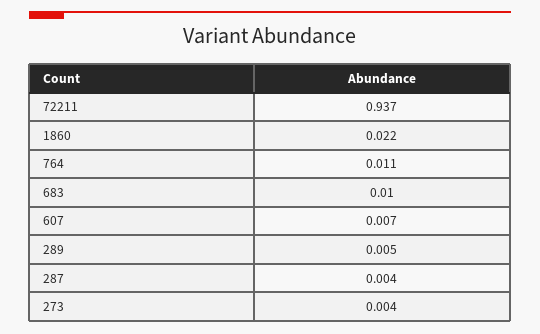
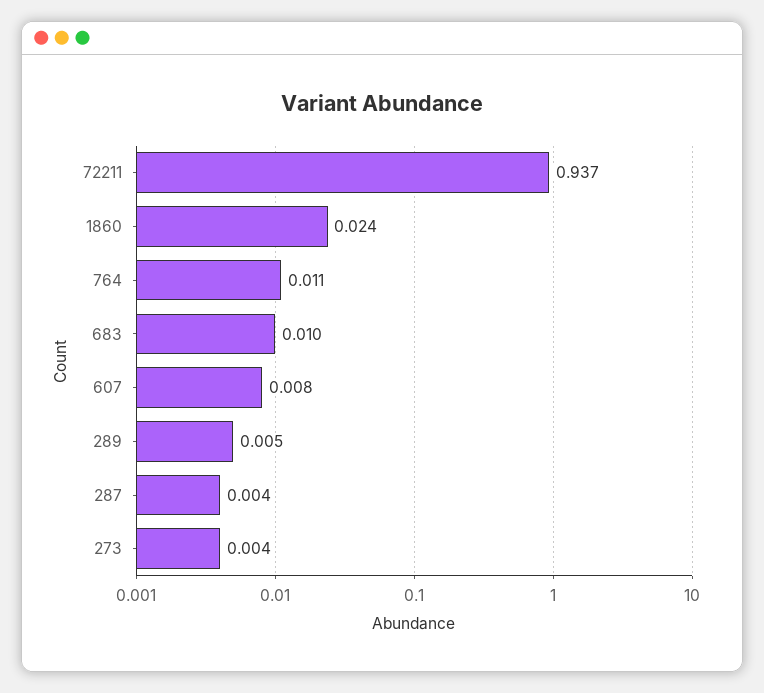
1860: 0.022 -> 0.024
607: 0.007 -> 0.008

